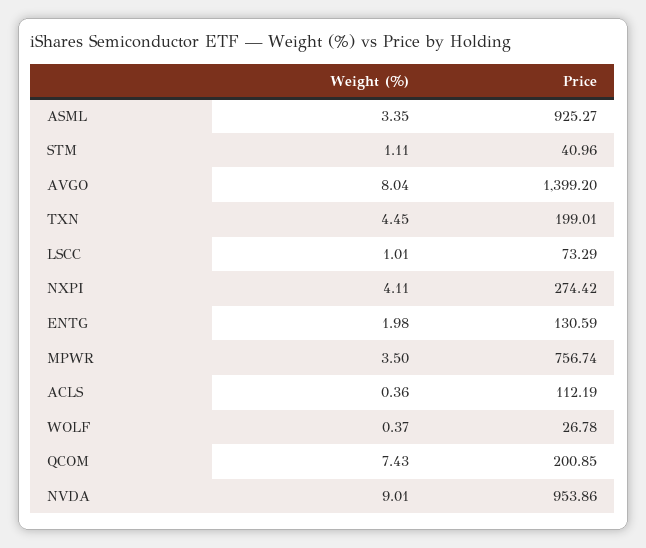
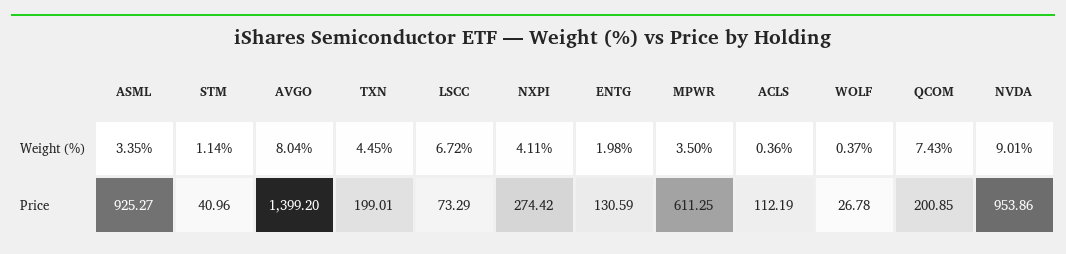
Weight (%), STM: 1.11 -> 1.14
Weight (%), LSCC: 1.01 -> 6.72
Price, MPWR: 756.74 -> 611.25

